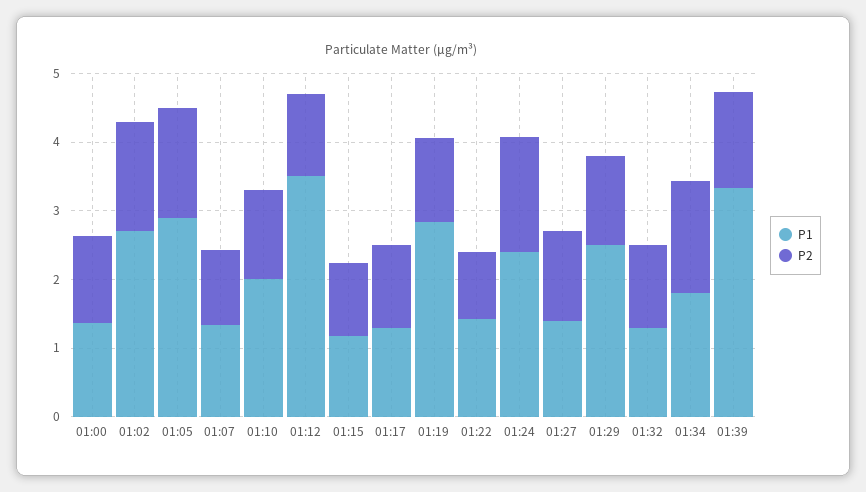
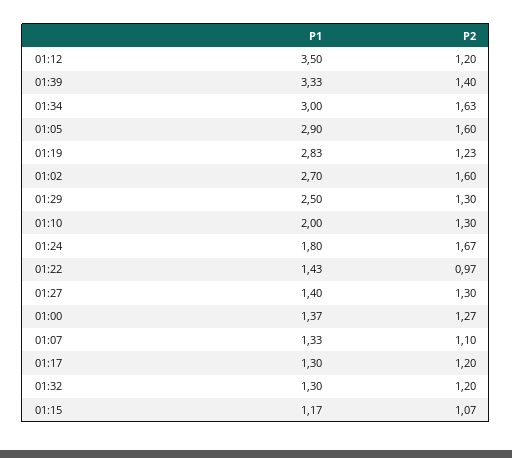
P1, 01:24: 2.4 -> 1.8
P1, 01:34: 1.8 -> 3

